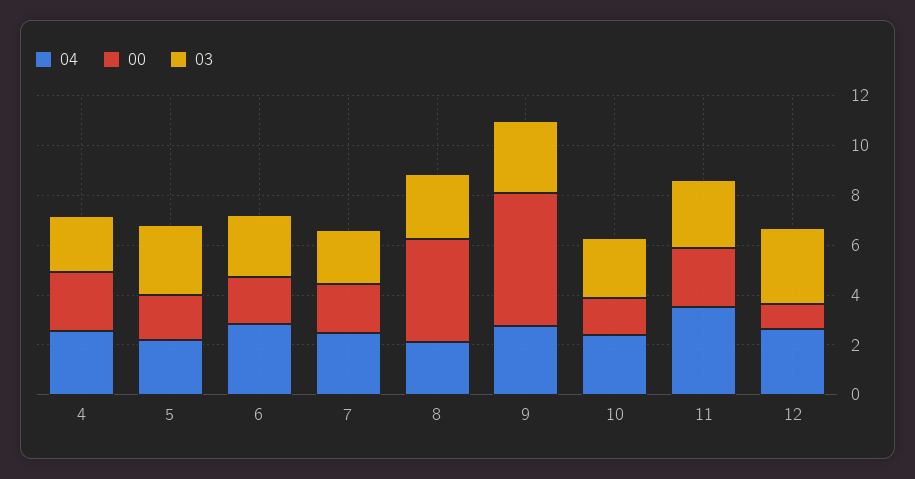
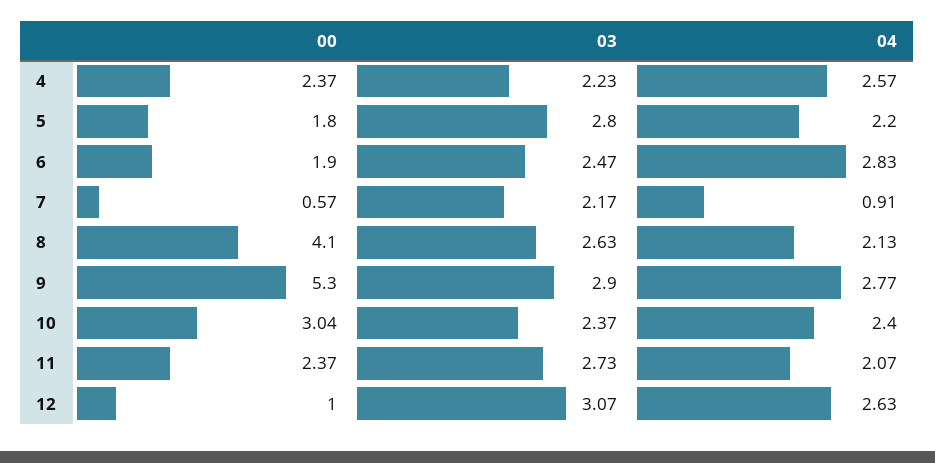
04, 7: 2.5 -> 0.91
00, 7: 2 -> 0.57
00, 10: 1.5 -> 3.04
04, 11: 3.5 -> 2.07

